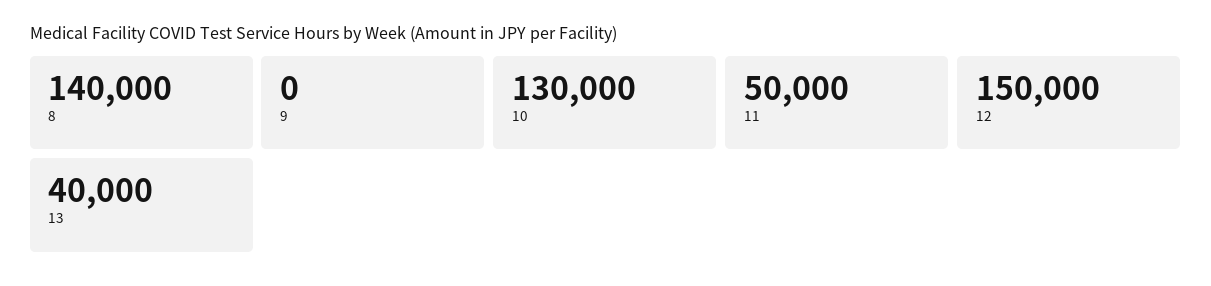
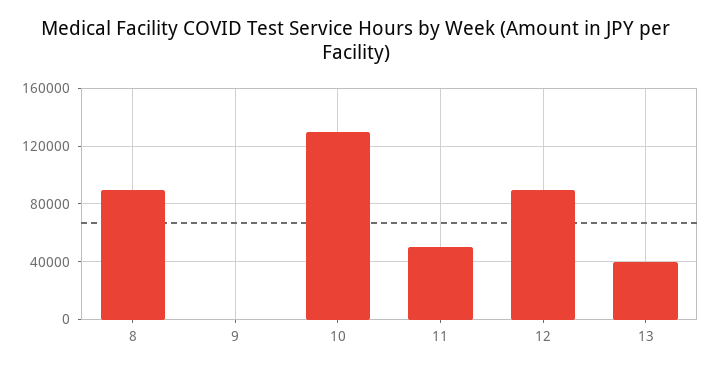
8: 140000 -> 90000
12: 150000 -> 90000

